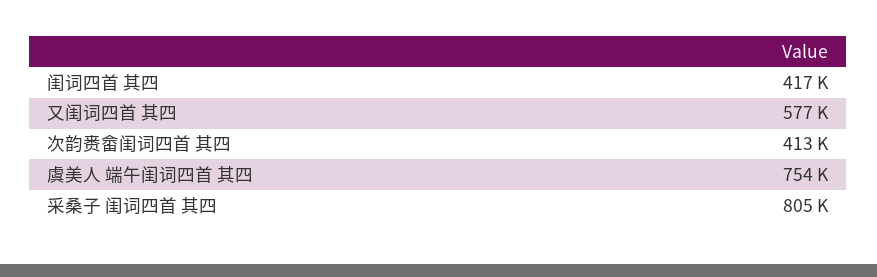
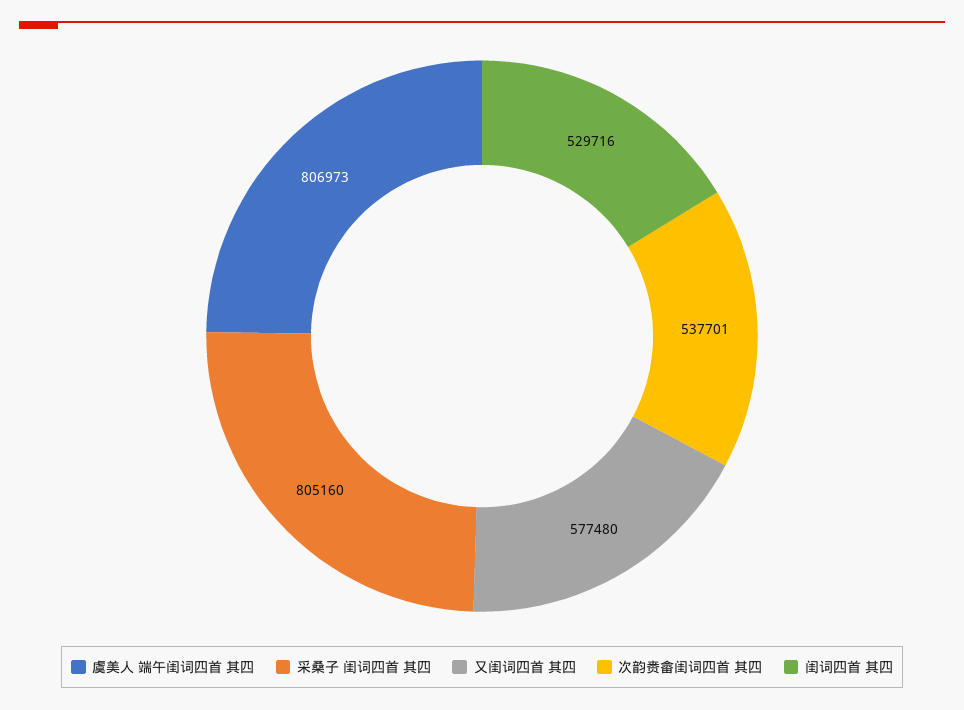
闺词四首 其四: 417000 -> 529716
次韵赉畲闺词四首 其四: 413000 -> 537701
虞美人 端午闺词四首 其四: 754000 -> 806973

